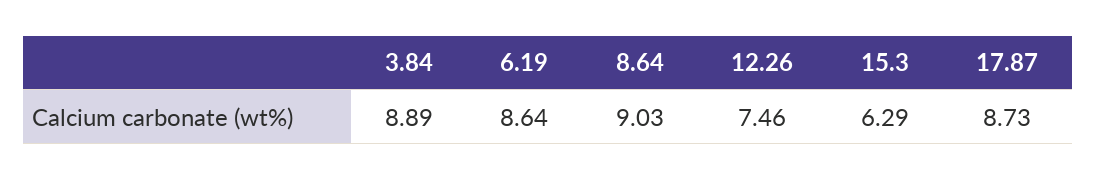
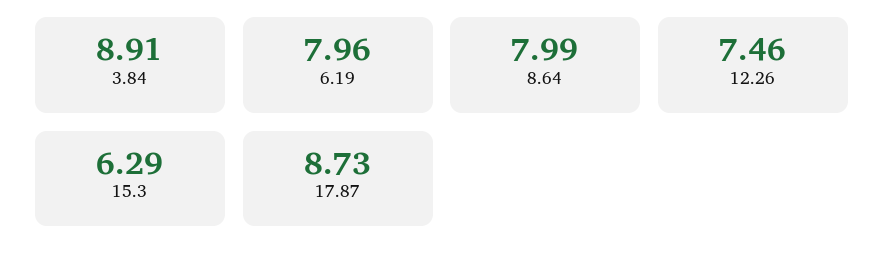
3.84: 8.89 -> 8.91
6.19: 8.64 -> 7.96
8.64: 9.03 -> 7.99

